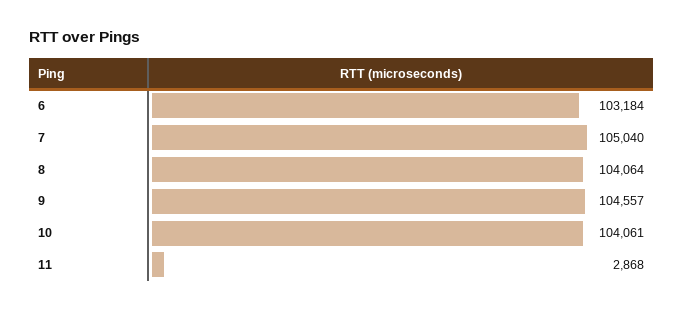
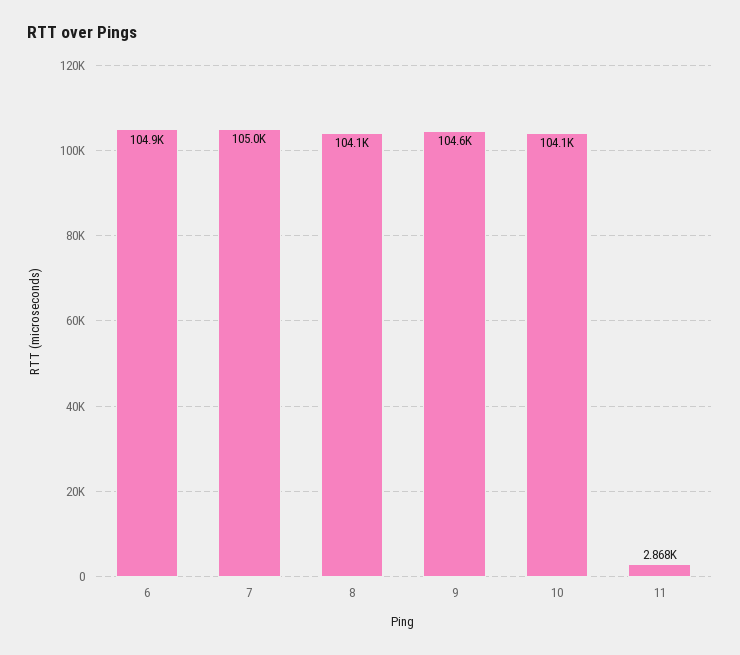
6: 103184 -> 104900

